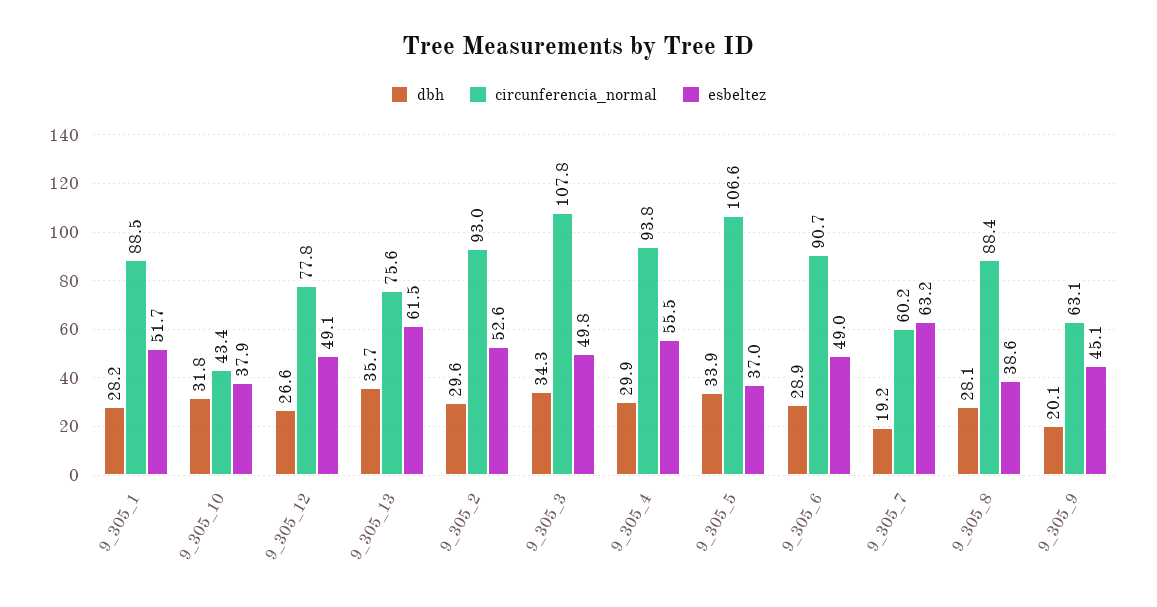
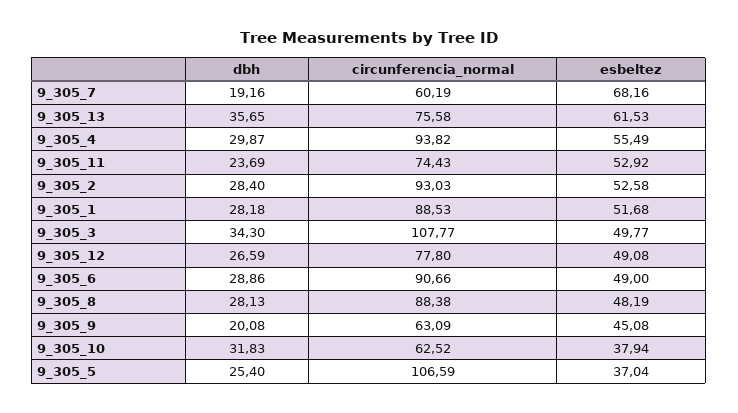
circunferencia_normal, 9_305_10: 43.4 -> 62.52
dbh, 9_305_2: 29.6 -> 28.4
dbh, 9_305_5: 33.9 -> 25.4
esbeltez, 9_305_7: 63.2 -> 68.16
esbeltez, 9_305_8: 38.6 -> 48.19
dbh, 9_305_11: none -> 23.69
circunferencia_normal, 9_305_11: none -> 74.43
esbeltez, 9_305_11: none -> 52.92

